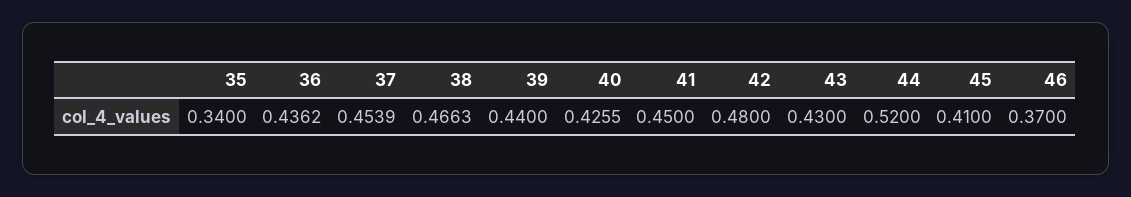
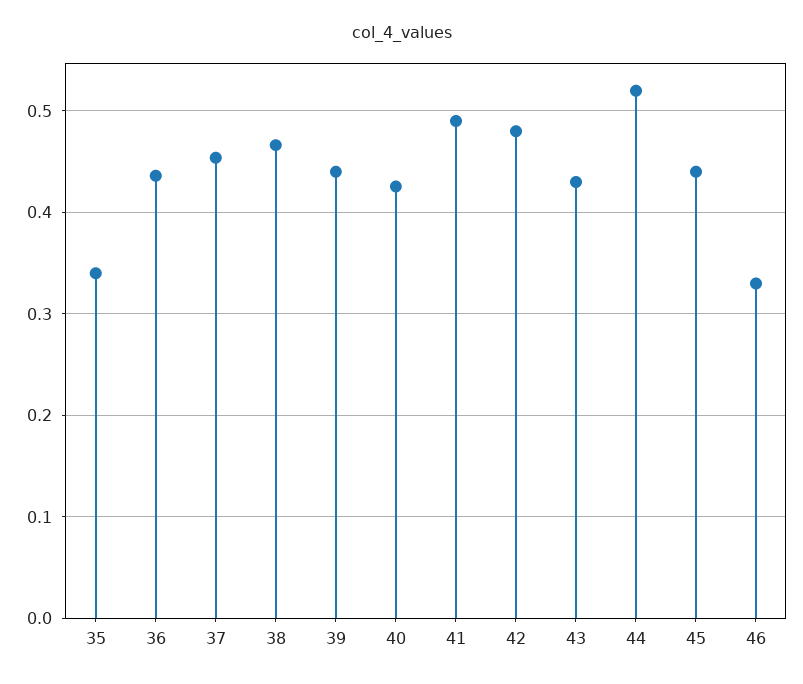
41: 0.45 -> 0.49
45: 0.41 -> 0.44
46: 0.37 -> 0.33

